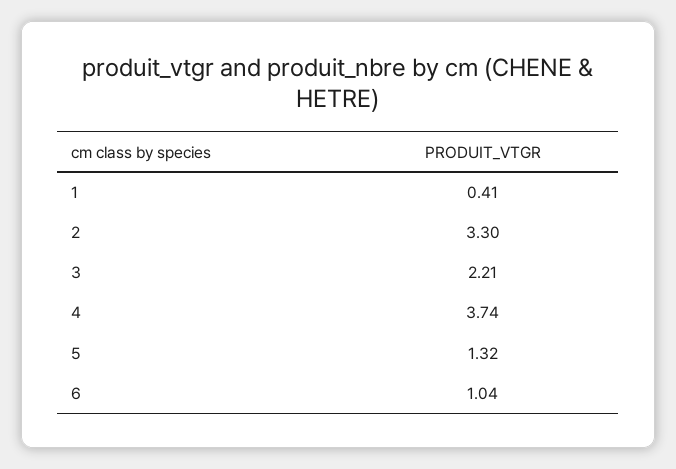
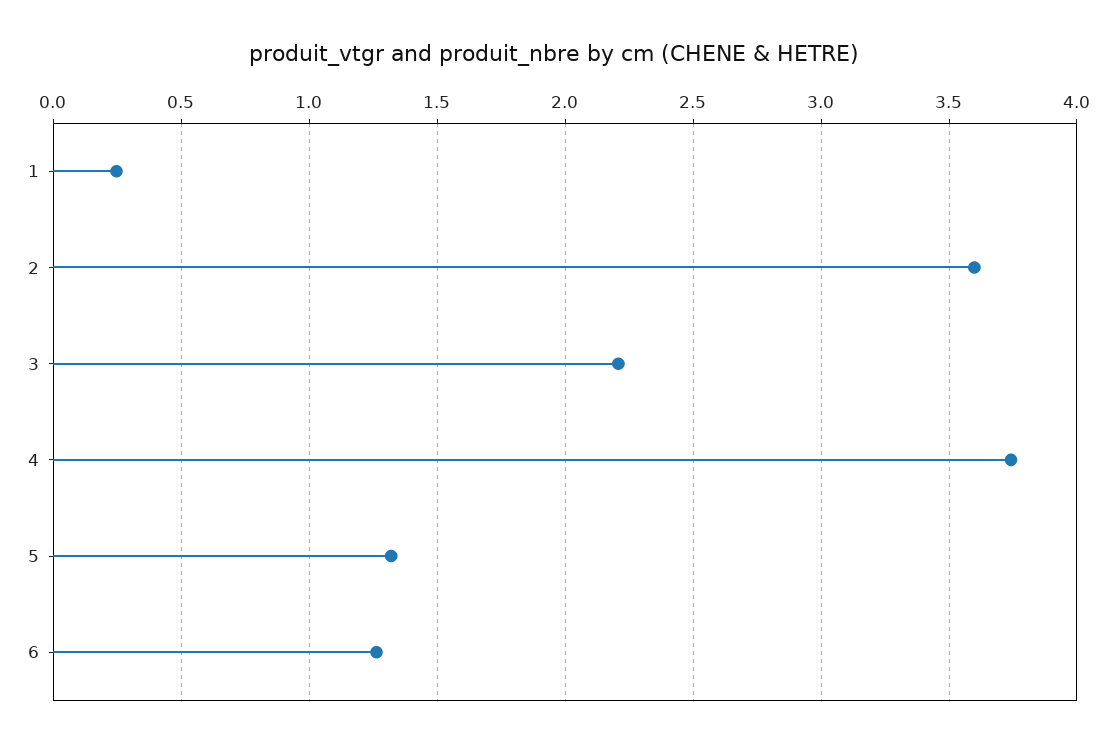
1: 0.41 -> 0.25
2: 3.3 -> 3.6
6: 1.04 -> 1.25

